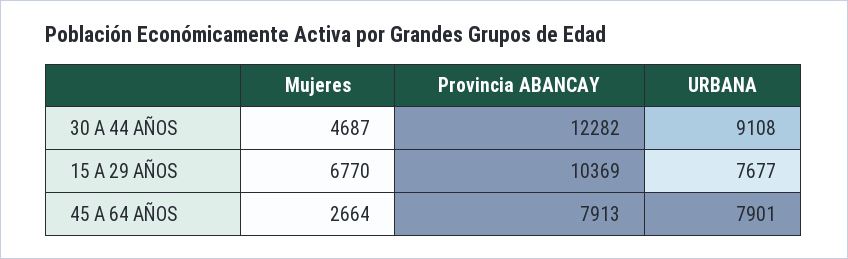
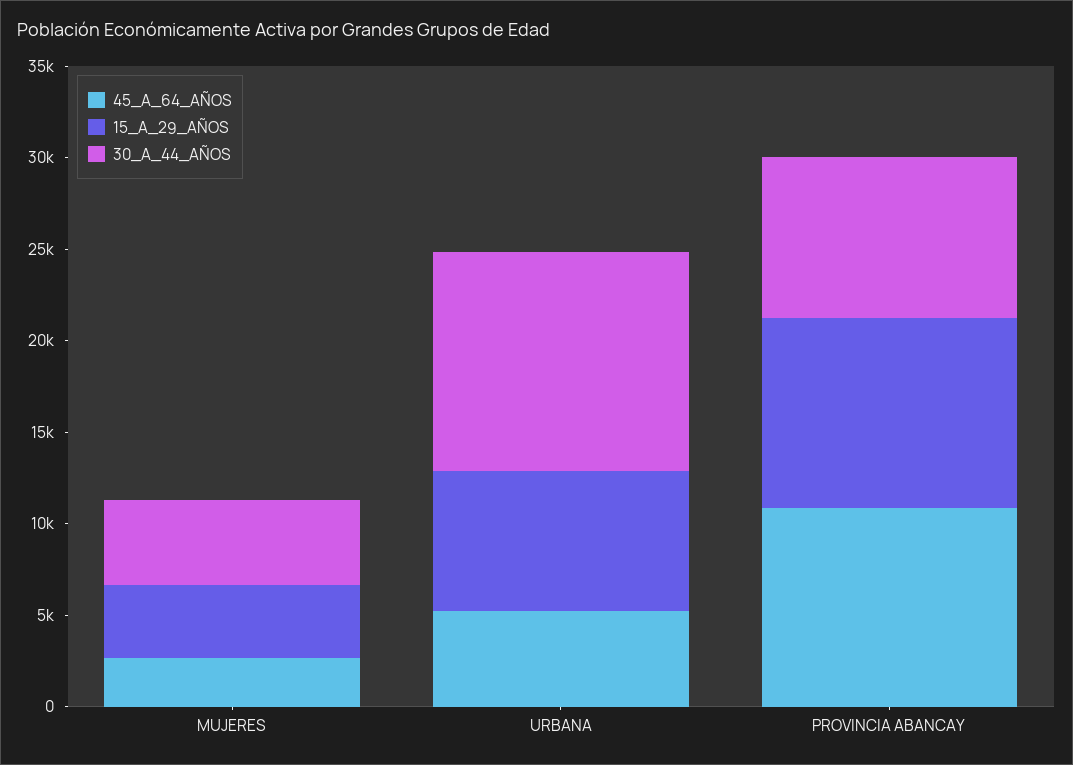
30 A 44 AÑOS, Provincia ABANCAY: 12282 -> 9000
30 A 44 AÑOS, URBANA: 9108 -> 12000
15 A 29 AÑOS, Mujeres: 6770 -> 4000
45 A 64 AÑOS, Provincia ABANCAY: 7913 -> 11000
45 A 64 AÑOS, URBANA: 7901 -> 5000

